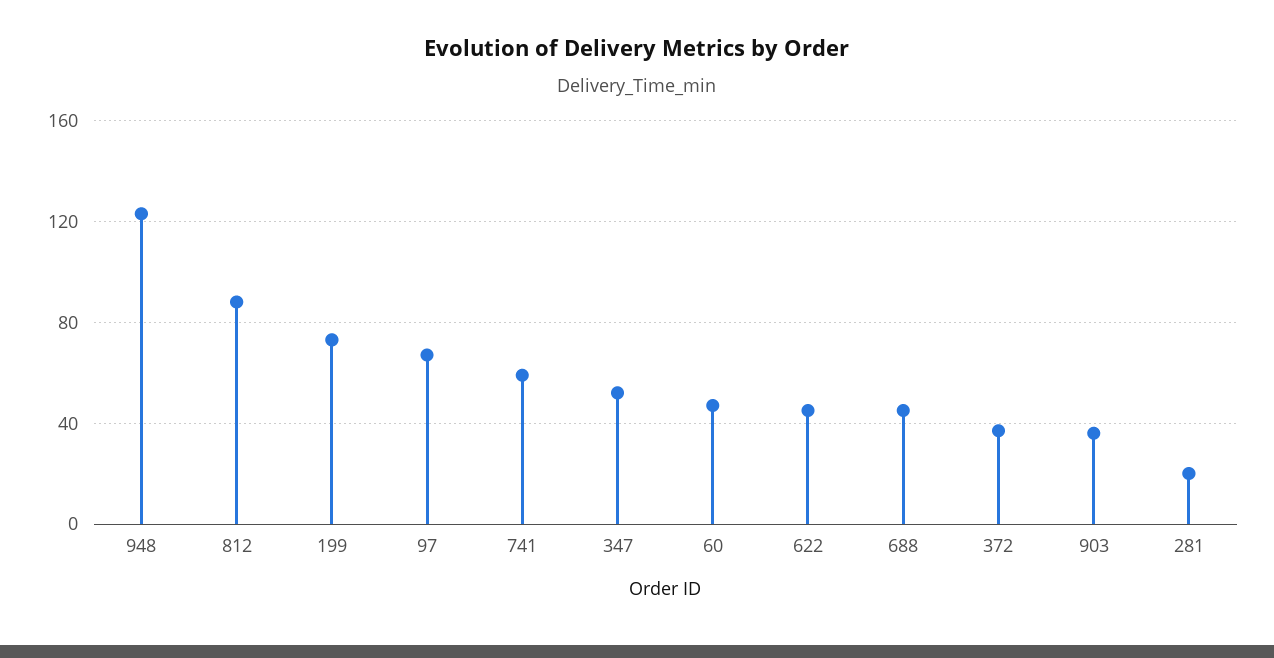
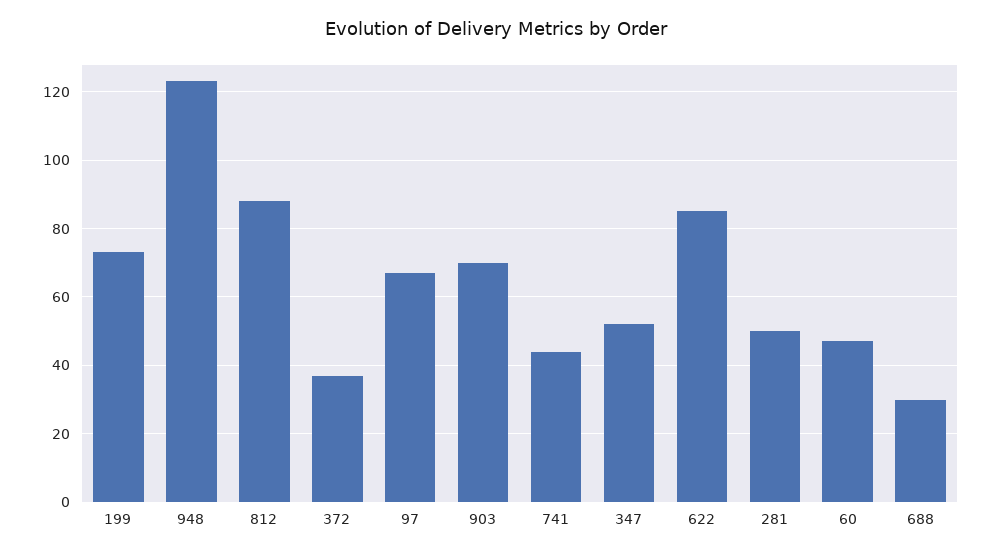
741: 60 -> 45
622: 45 -> 85
688: 45 -> 30
903: 35 -> 70
281: 20 -> 50

